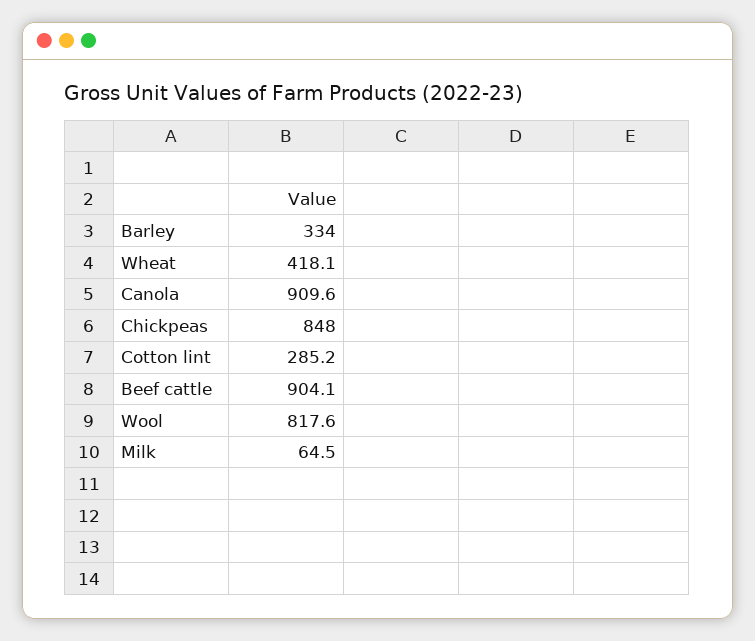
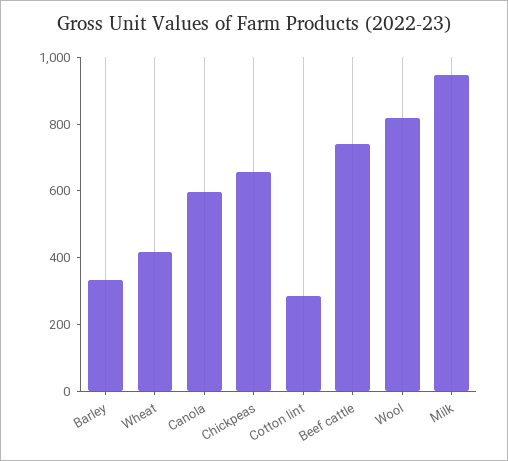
Canola: 909.6 -> 600
Chickpeas: 848 -> 650
Beef cattle: 904.1 -> 750
Milk: 64.5 -> 950

